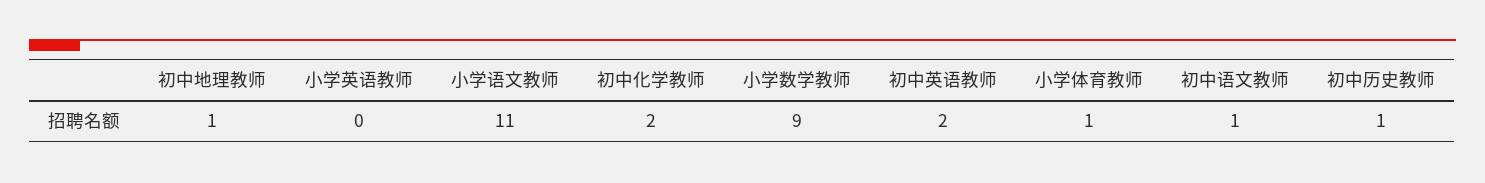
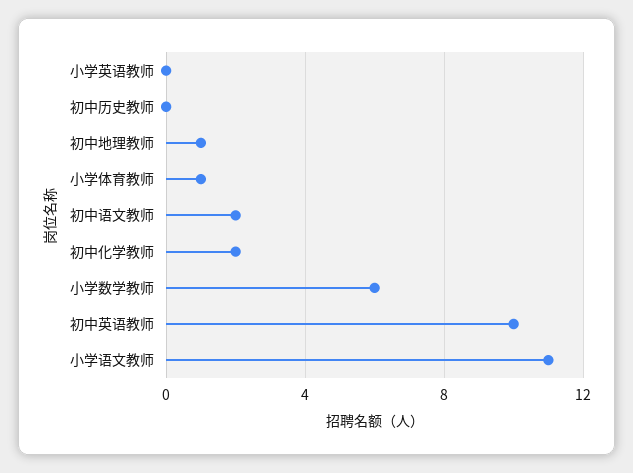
小学数学教师: 9 -> 6
初中英语教师: 2 -> 10
初中语文教师: 1 -> 2
初中历史教师: 1 -> 0

